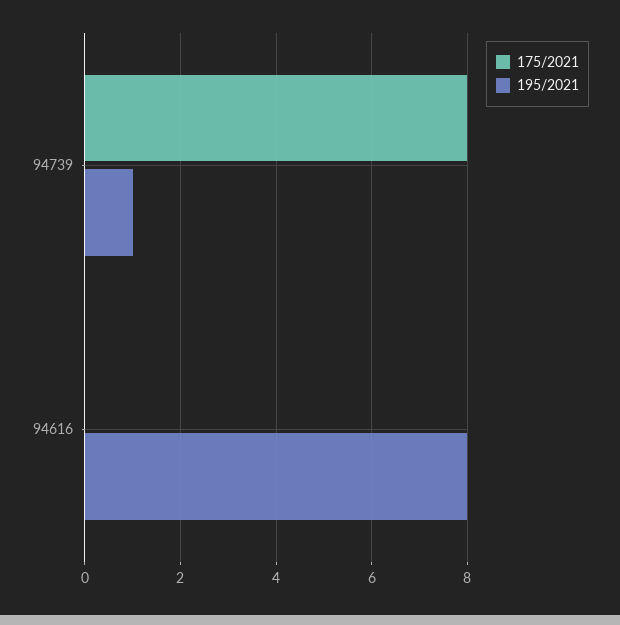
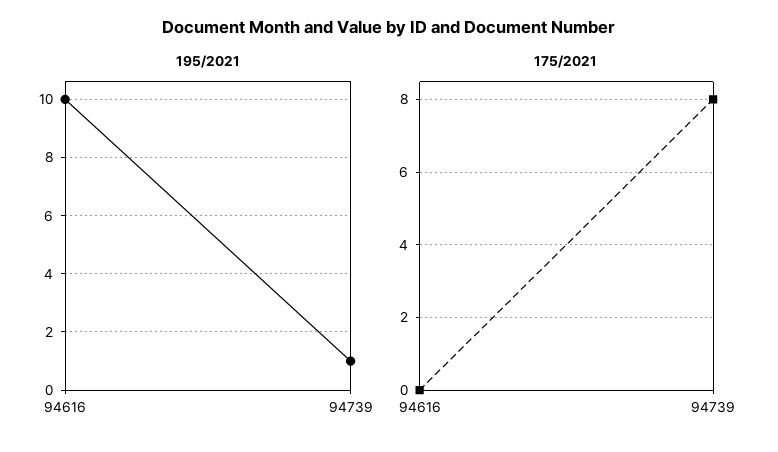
195/2021, 94616: 8 -> 10

